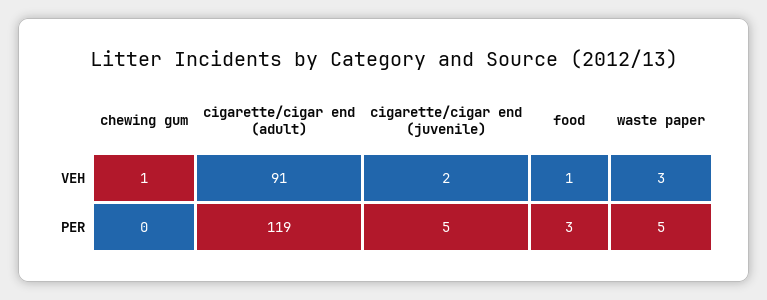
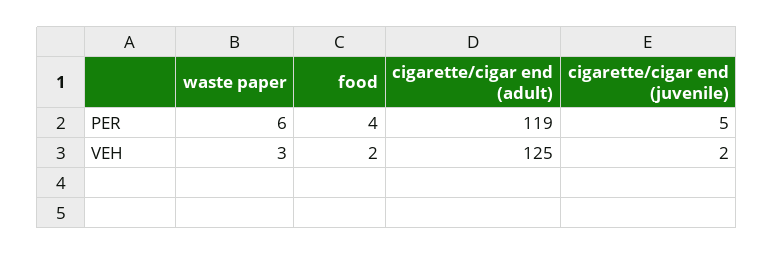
chewing gum, VEH: 1 -> none
cigarette/cigar end (adult), VEH: 91 -> 125
food, VEH: 1 -> 2
chewing gum, PER: 0 -> none
food, PER: 3 -> 4
waste paper, PER: 5 -> 6

